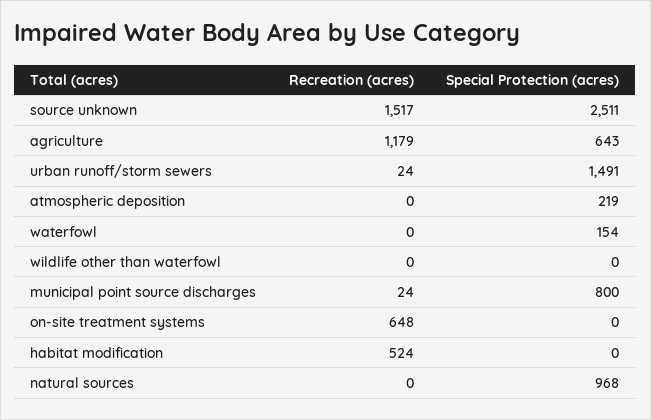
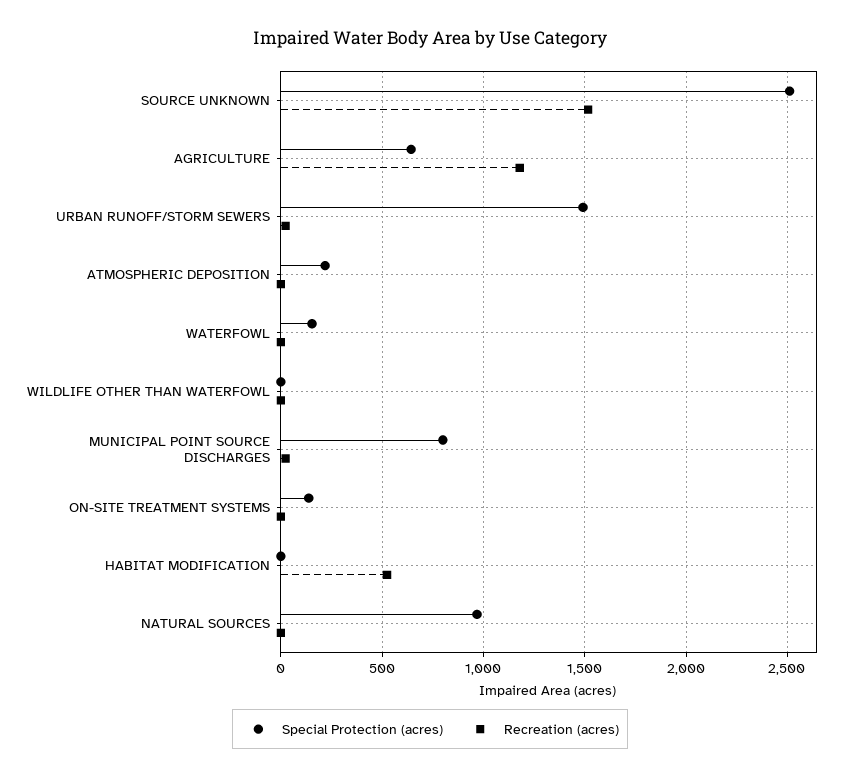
Recreation (acres), on-site treatment systems: 648 -> 0
Special Protection (acres), on-site treatment systems: 0 -> 150

